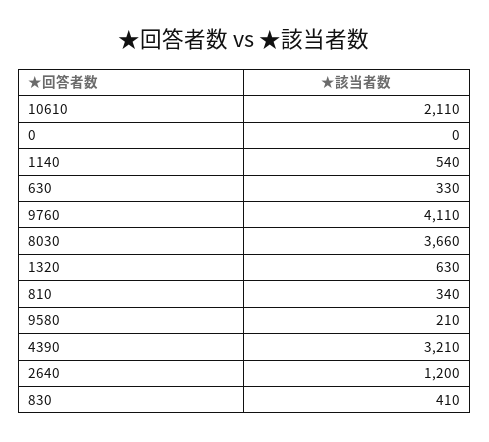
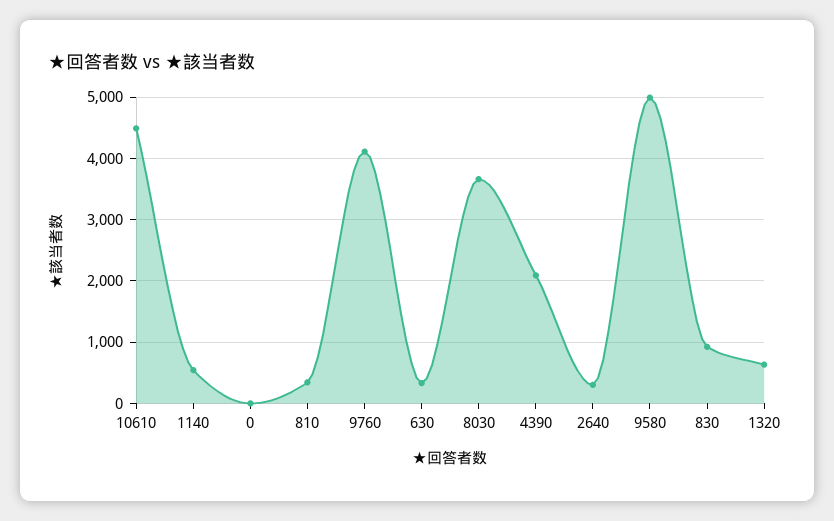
10610: 2110 -> 4500
9580: 210 -> 5000
4390: 3210 -> 2100
2640: 1200 -> 300
830: 410 -> 900

